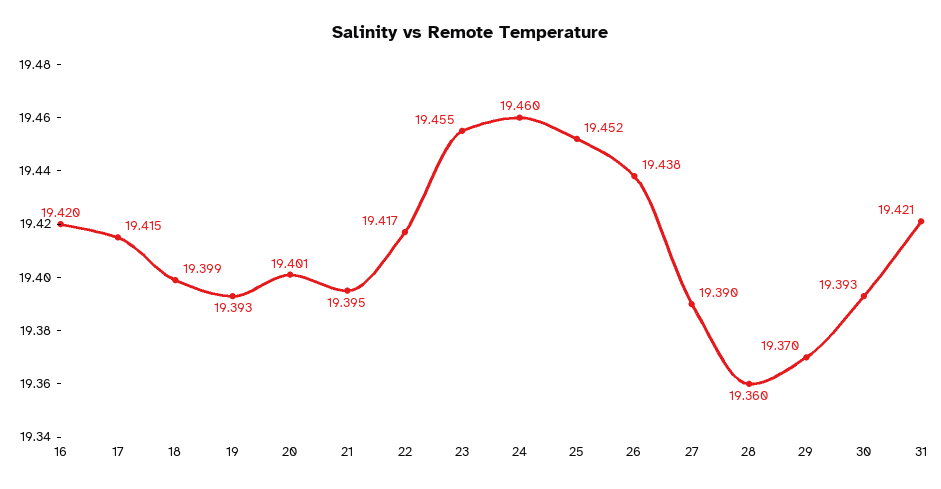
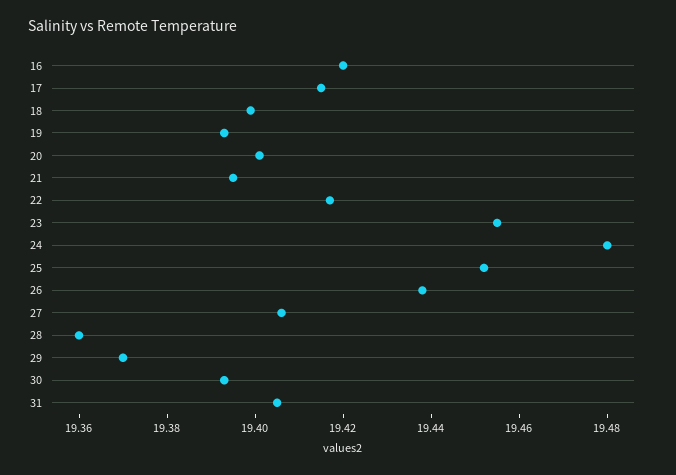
24: 19.46 -> 19.48
27: 19.39 -> 19.405
31: 19.421 -> 19.405

